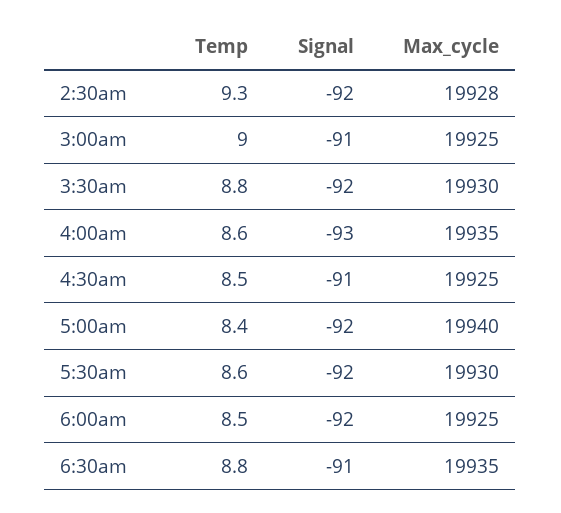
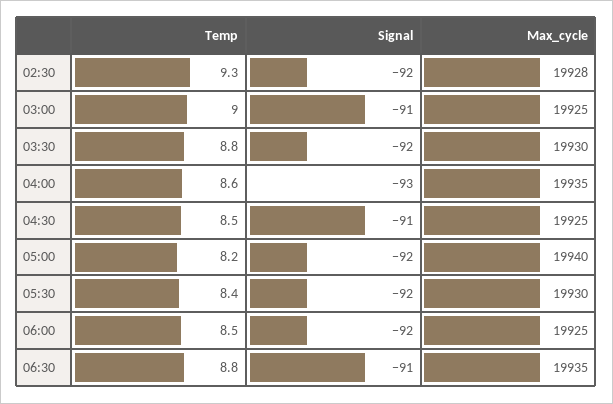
Temp, 5:00am: 8.4 -> 8.2
Temp, 5:30am: 8.6 -> 8.4

